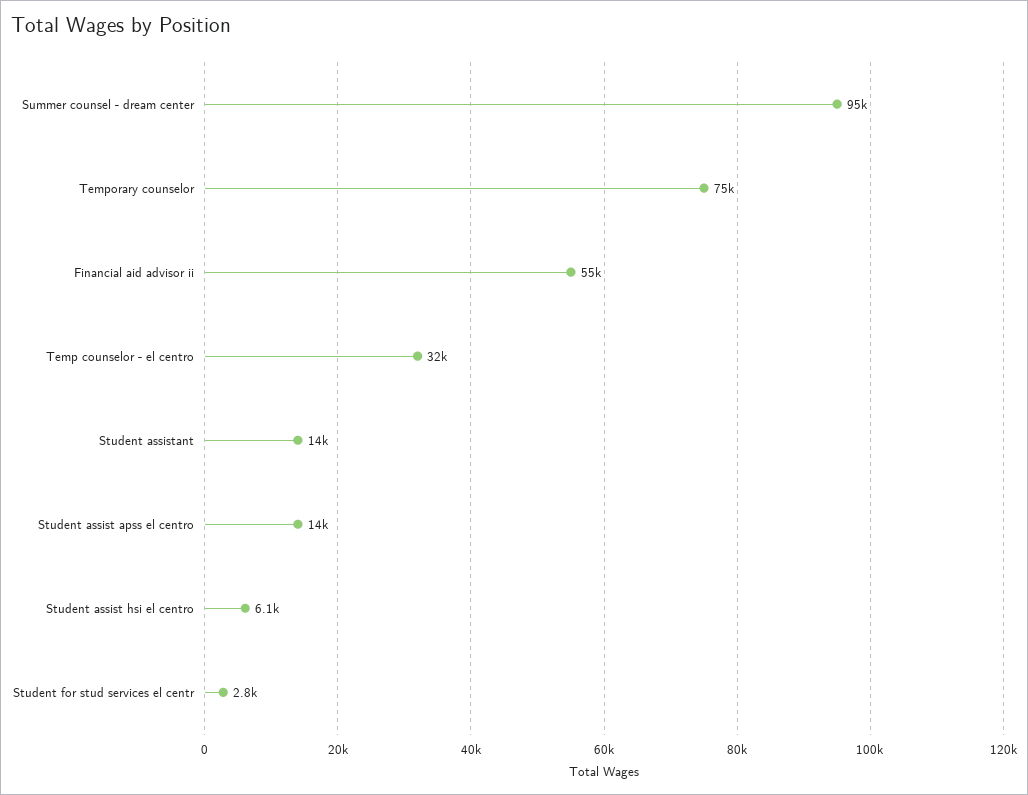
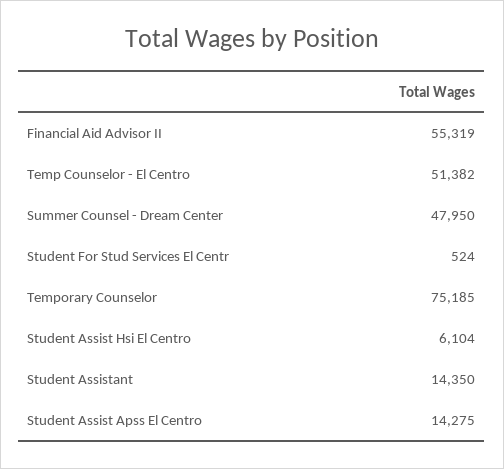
Summer counsel - dream center: 95000 -> 47950
Temp counselor - el centro: 32000 -> 51382
Student for stud services el centr: 2800 -> 524

